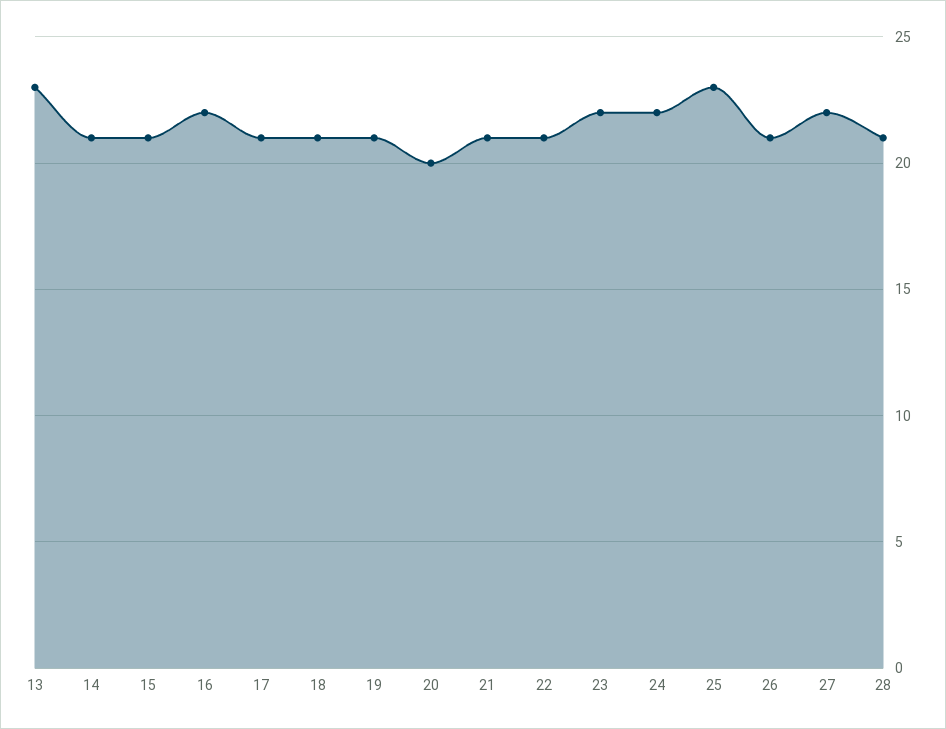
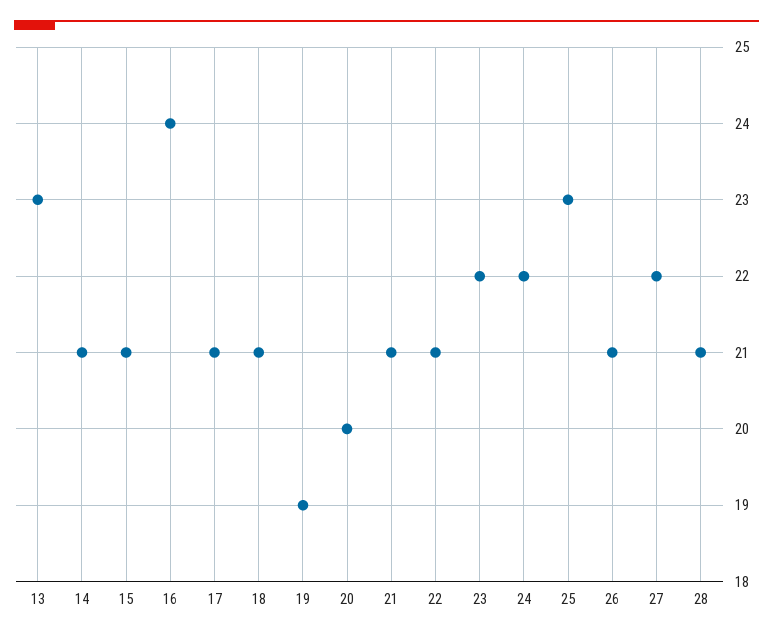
16: 22 -> 24
19: 21 -> 19

